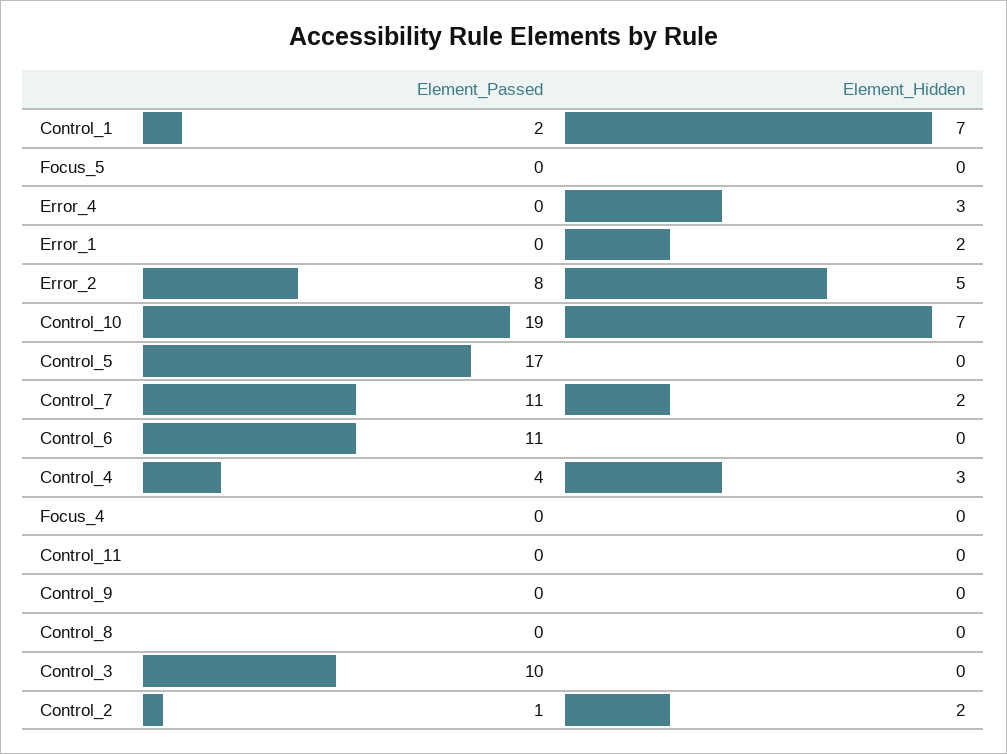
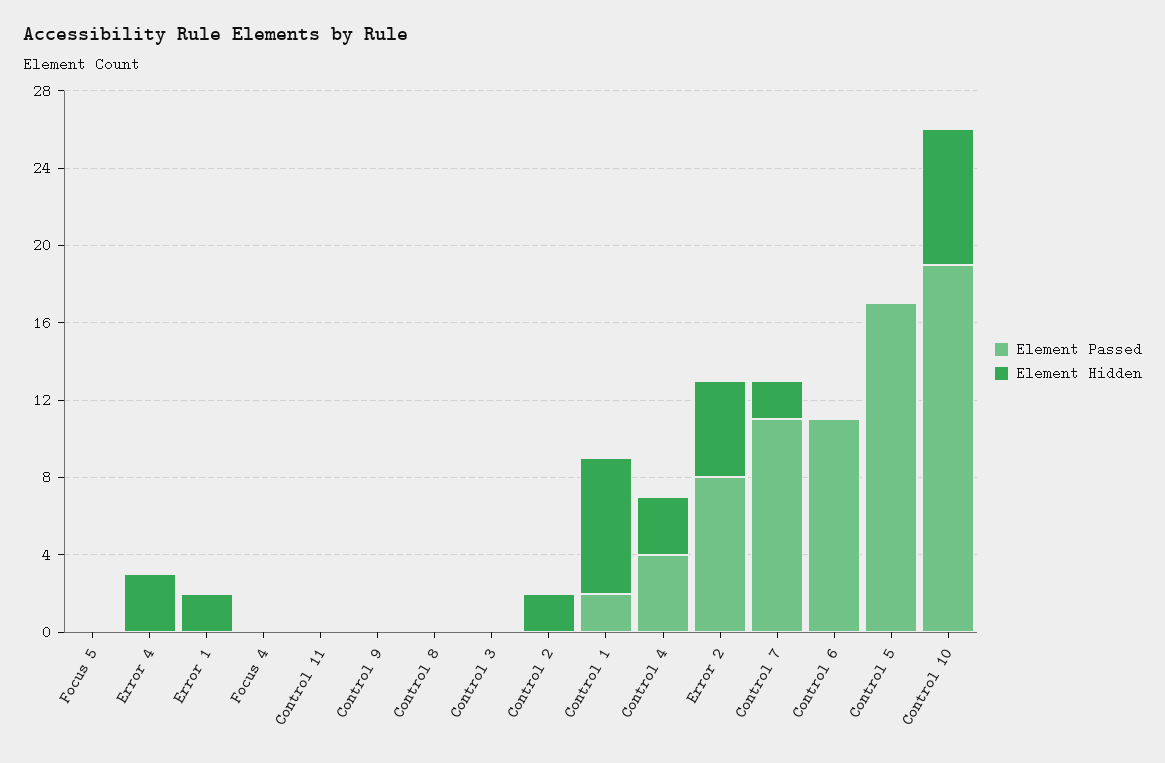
Element_Passed, Control_3: 10 -> 0
Element_Passed, Control_2: 1 -> 0

